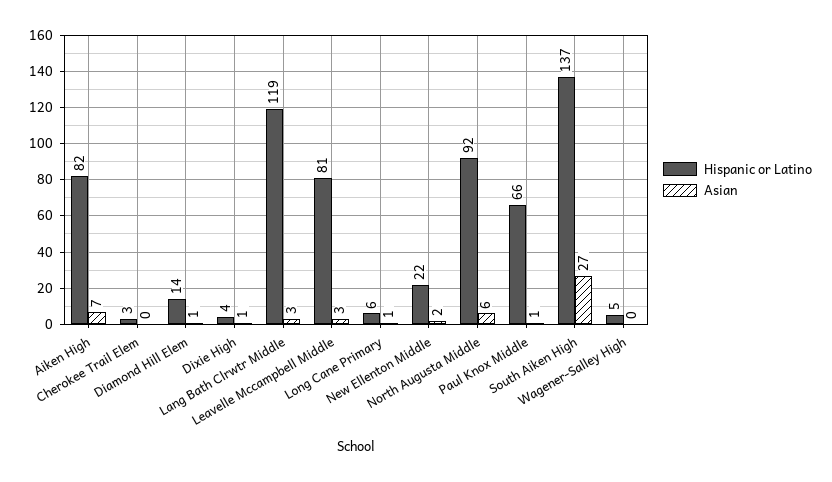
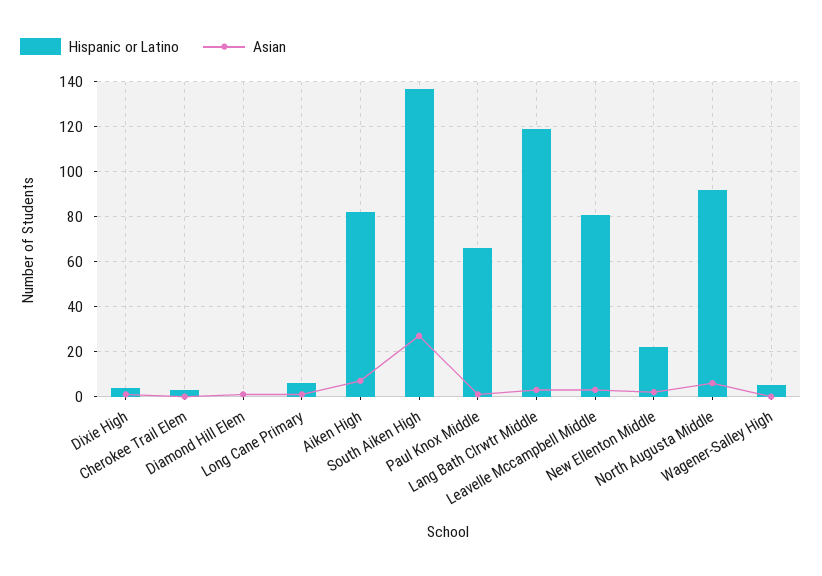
Hispanic or Latino, Diamond Hill Elem: 14 -> 0

